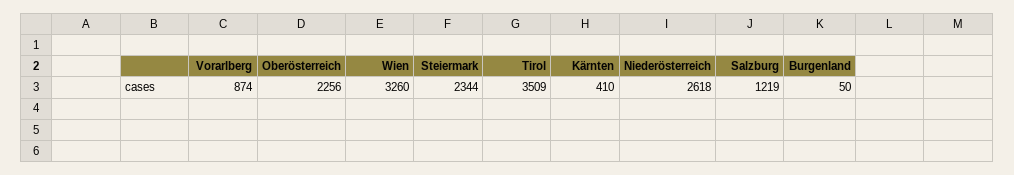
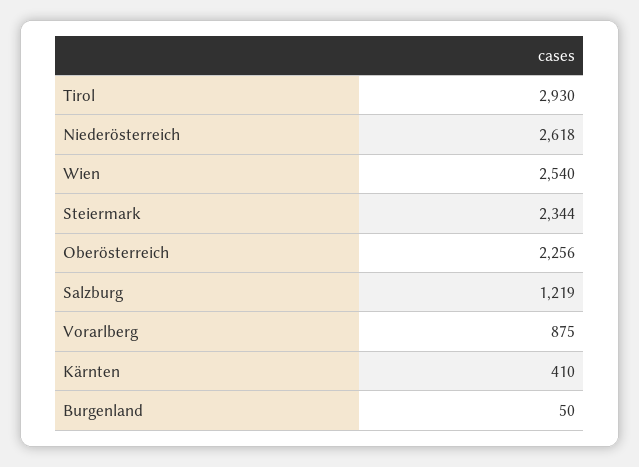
Vorarlberg: 874 -> 875
Wien: 3260 -> 2540
Tirol: 3509 -> 2930

